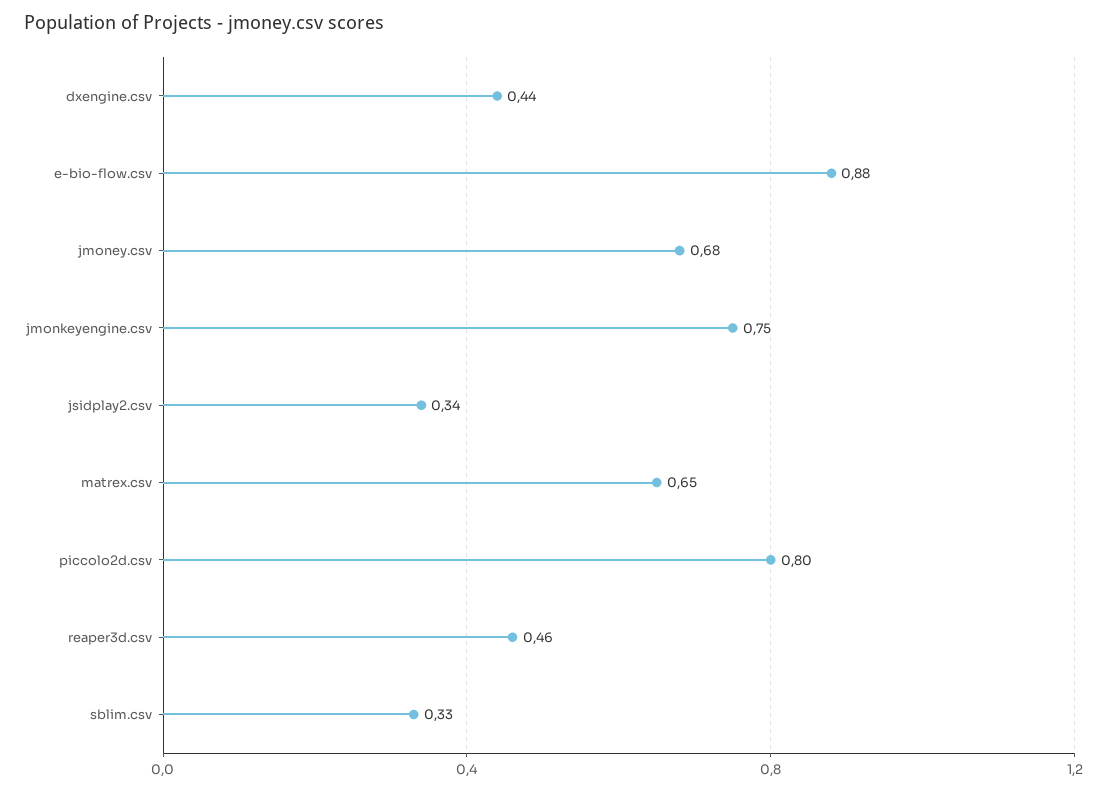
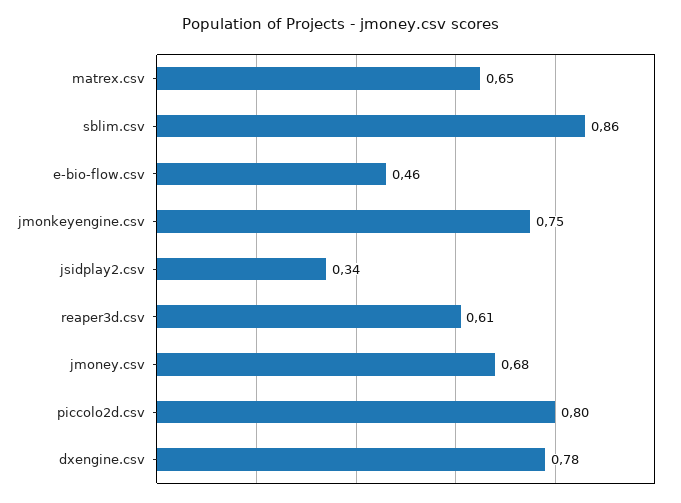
dxengine.csv: 0.44 -> 0.78
e-bio-flow.csv: 0.88 -> 0.46
reaper3d.csv: 0.46 -> 0.61
sblim.csv: 0.33 -> 0.86

